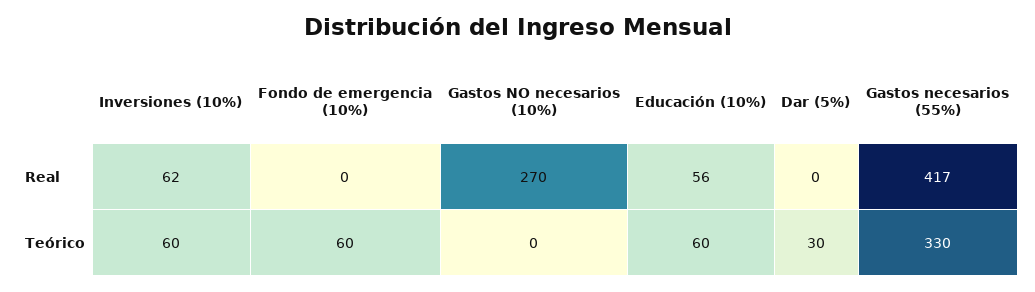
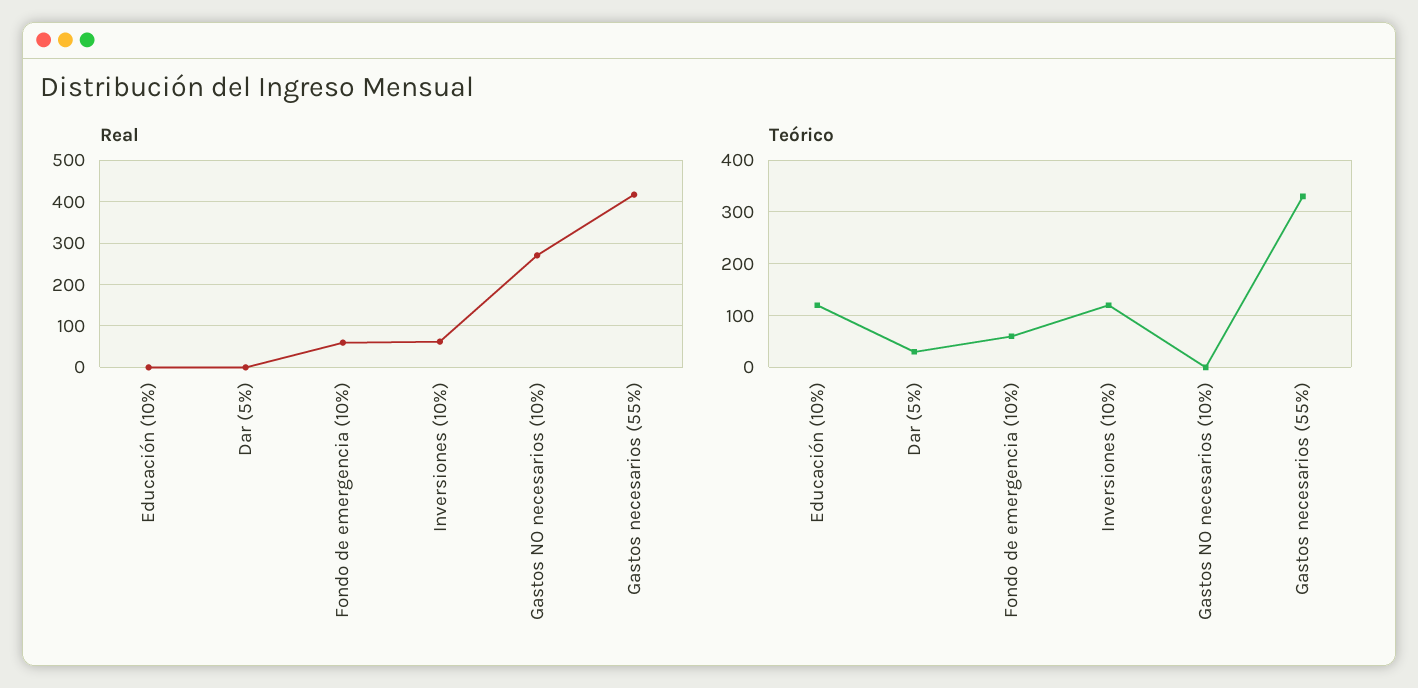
Real, Fondo de emergencia (10%): 0 -> 60
Real, Educación (10%): 56 -> 0
Teórico, Inversiones (10%): 60 -> 120
Teórico, Educación (10%): 60 -> 120

